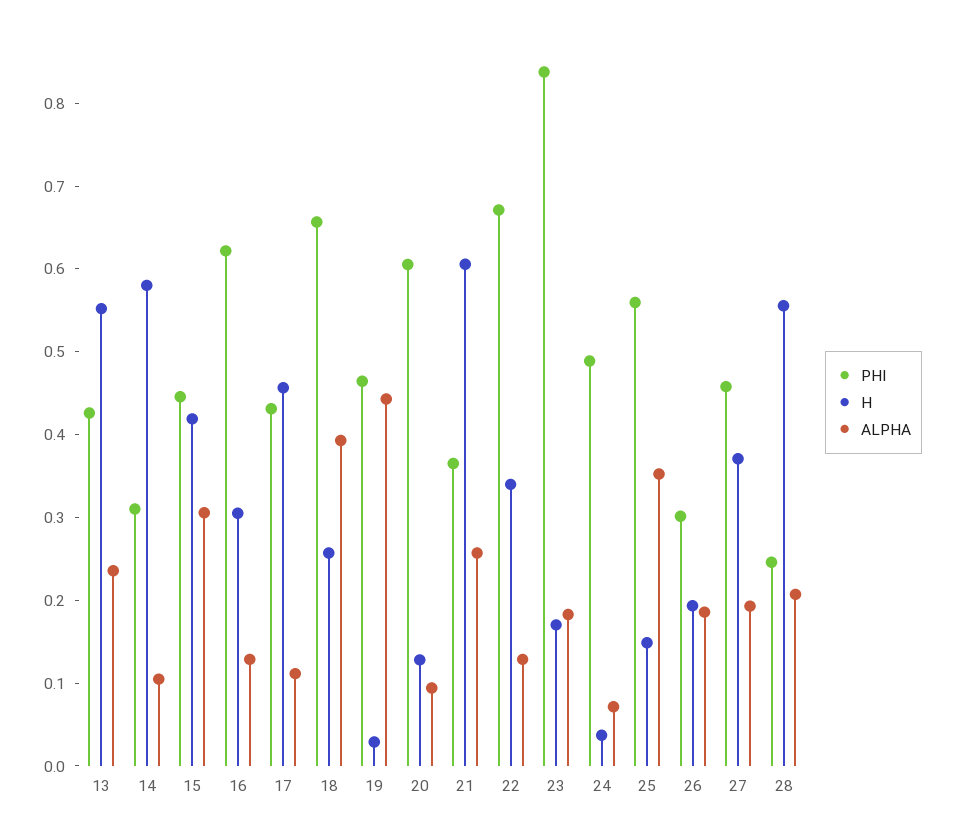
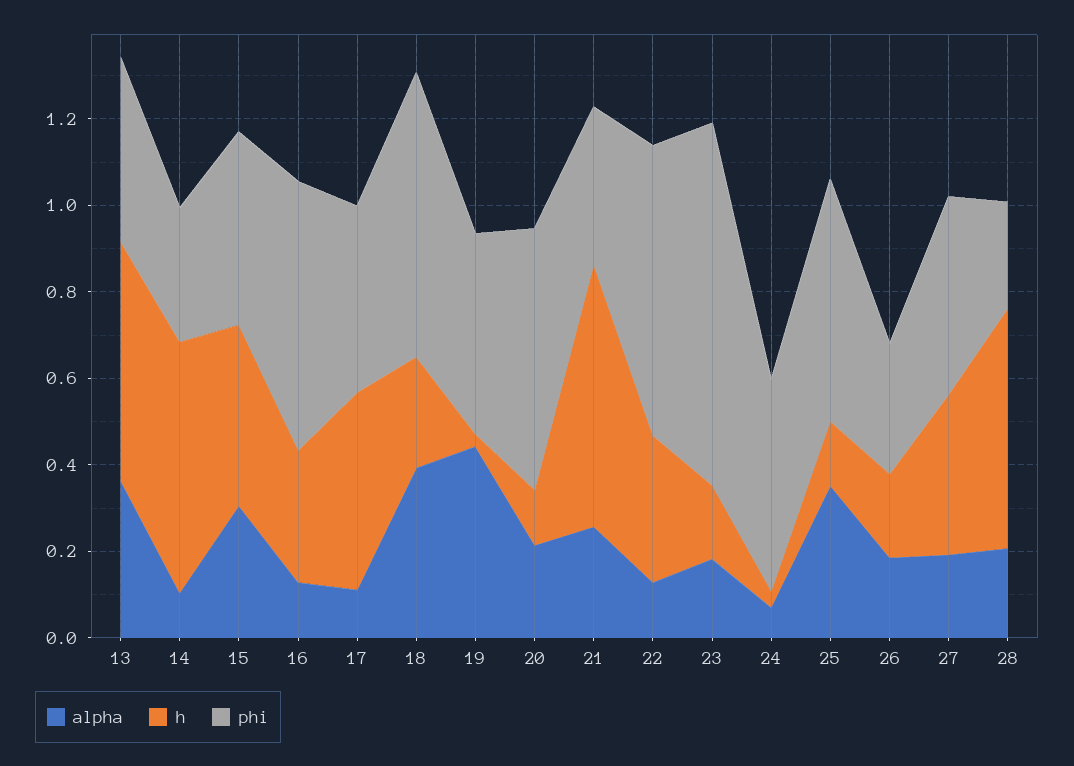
ALPHA, 13: 0.24 -> 0.35
ALPHA, 20: 0.1 -> 0.2

